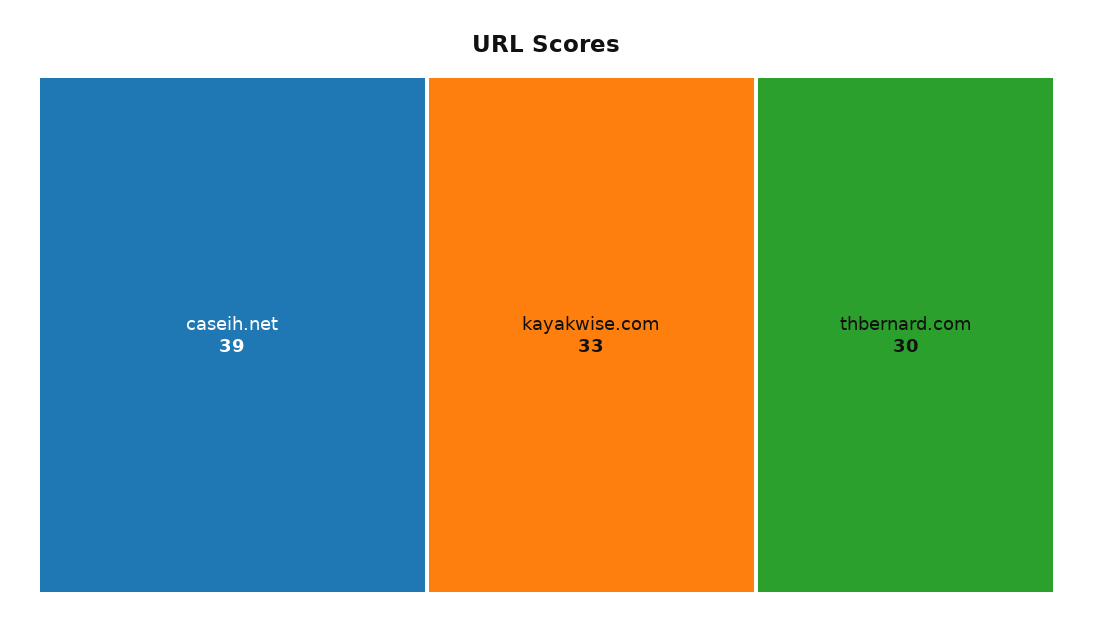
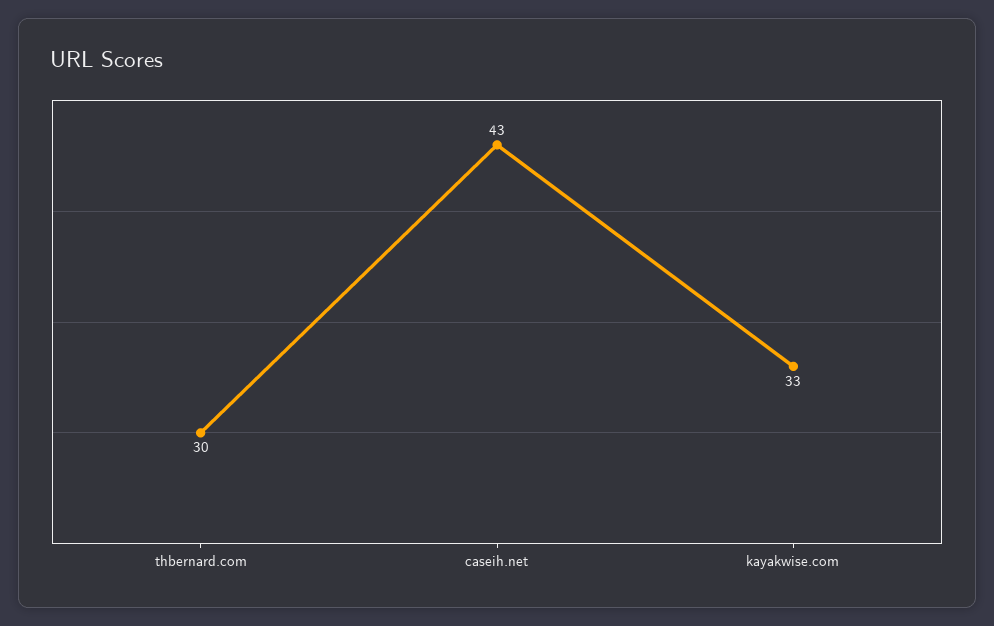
caseih.net: 39 -> 43

